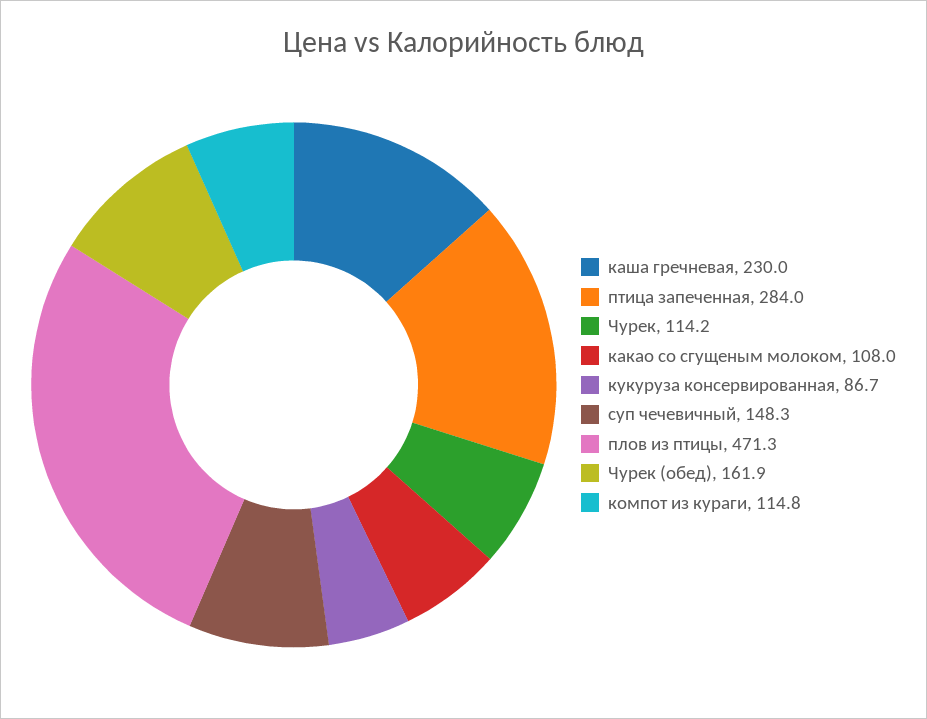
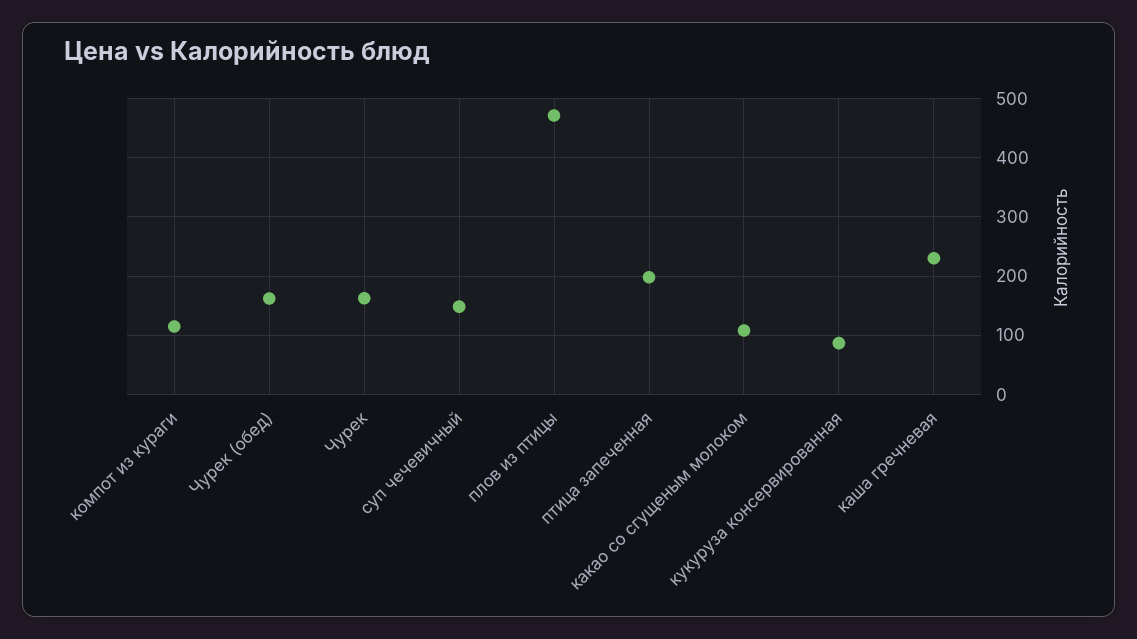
птица запеченная: 284 -> 200
Чурек: 114.2 -> 160

